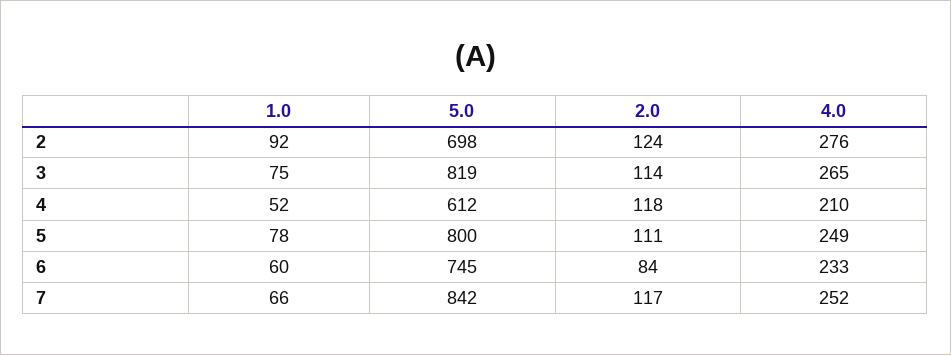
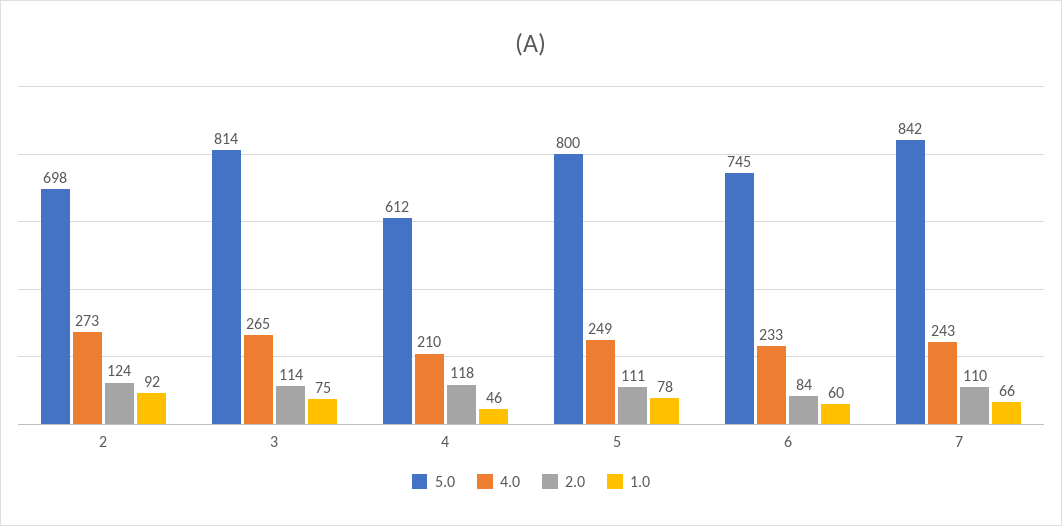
4.0, 2: 276 -> 273
5.0, 3: 819 -> 814
1.0, 4: 52 -> 46
2.0, 7: 117 -> 110
4.0, 7: 252 -> 243

